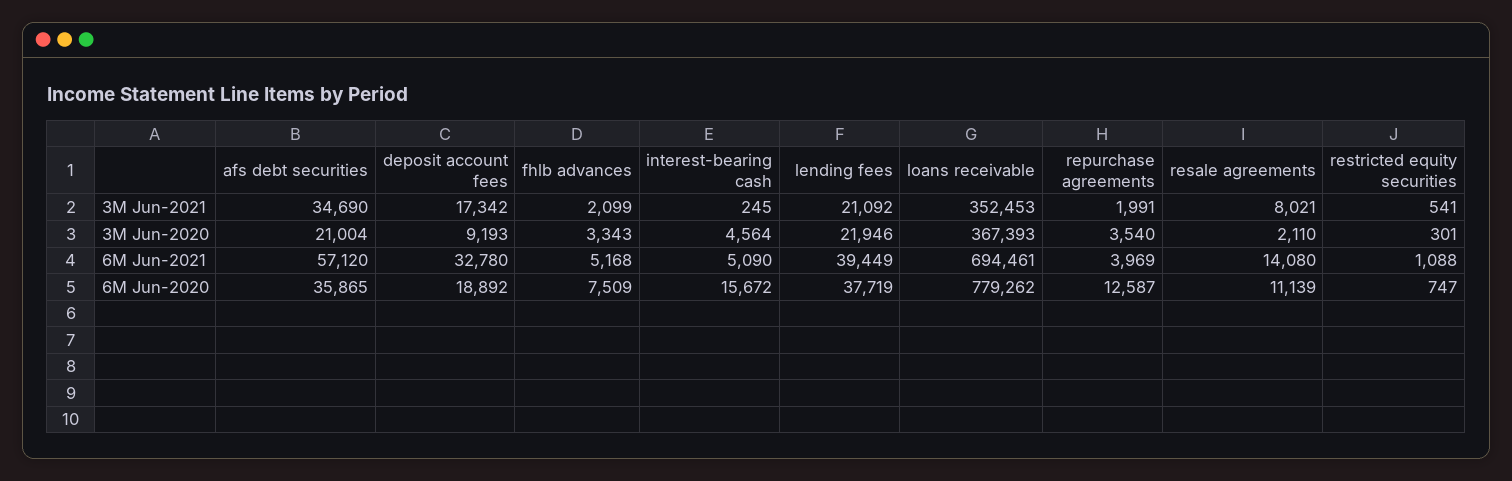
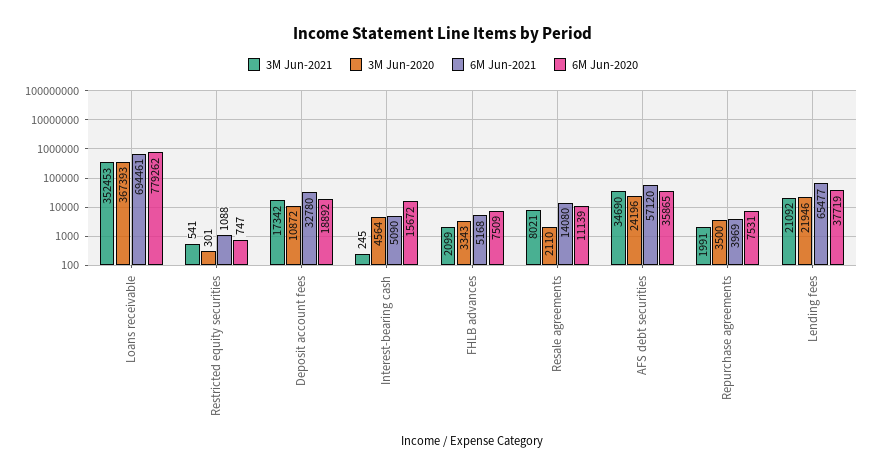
3M Jun-2020, afs debt securities: 21004 -> 24196
3M Jun-2020, deposit account fees: 9193 -> 10872
3M Jun-2020, repurchase agreements: 3540 -> 3500
6M Jun-2021, lending fees: 39449 -> 65477
6M Jun-2020, repurchase agreements: 12587 -> 7531

